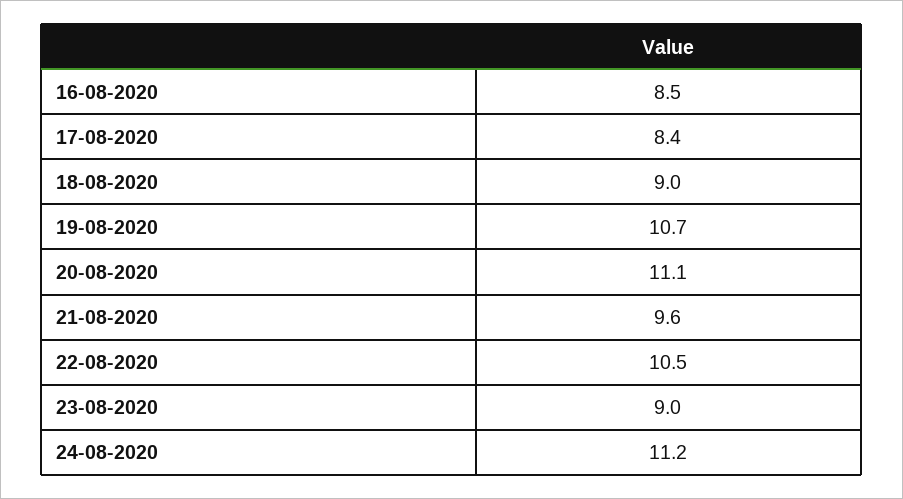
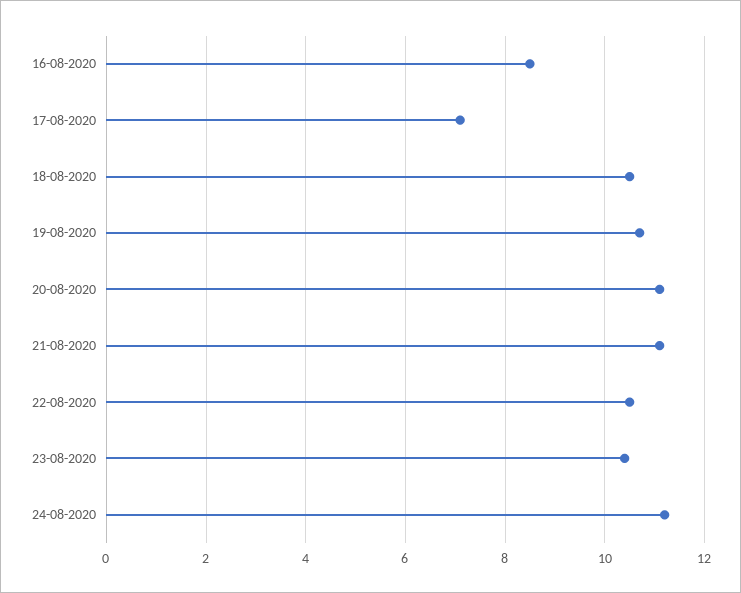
17-08-2020: 8.4 -> 7
18-08-2020: 9 -> 10.5
21-08-2020: 9.6 -> 11
23-08-2020: 9 -> 10.5

